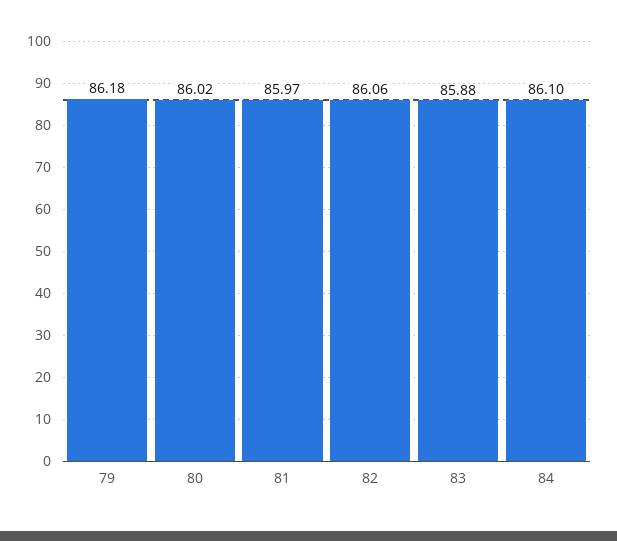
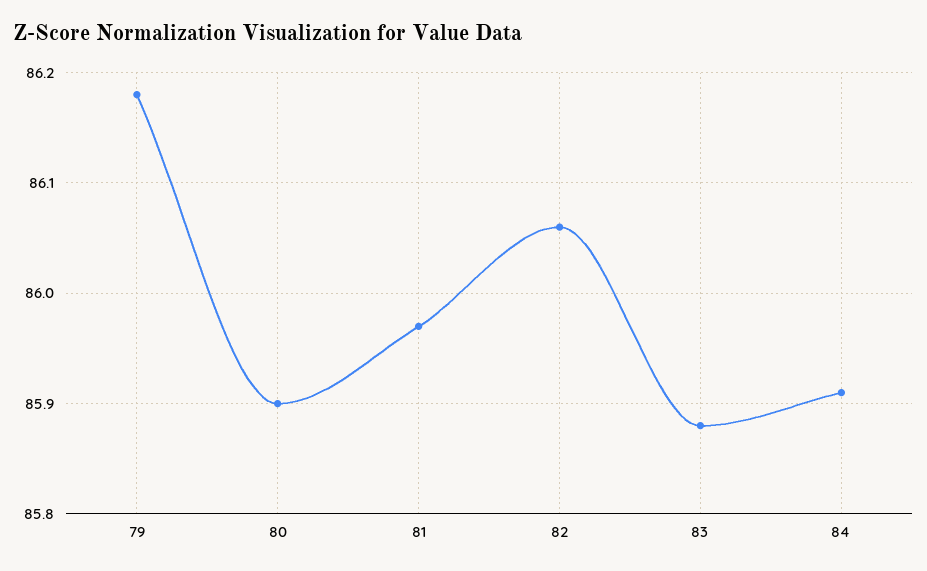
80: 86.02 -> 85.9
84: 86.1 -> 85.91

